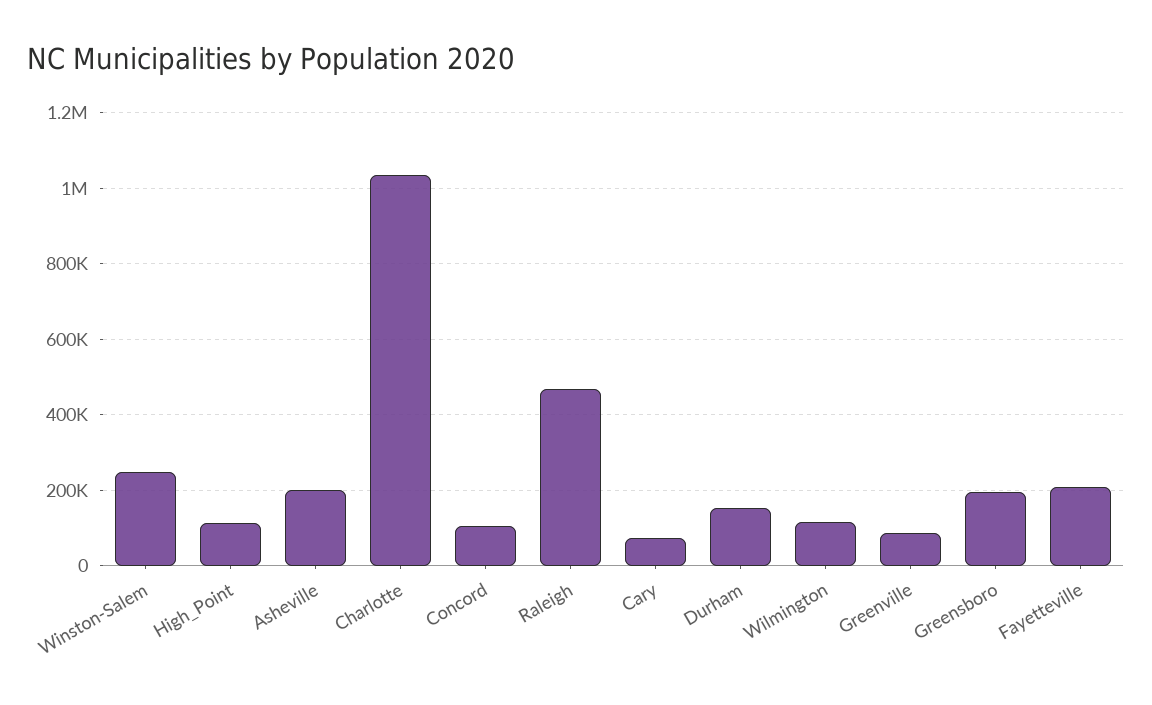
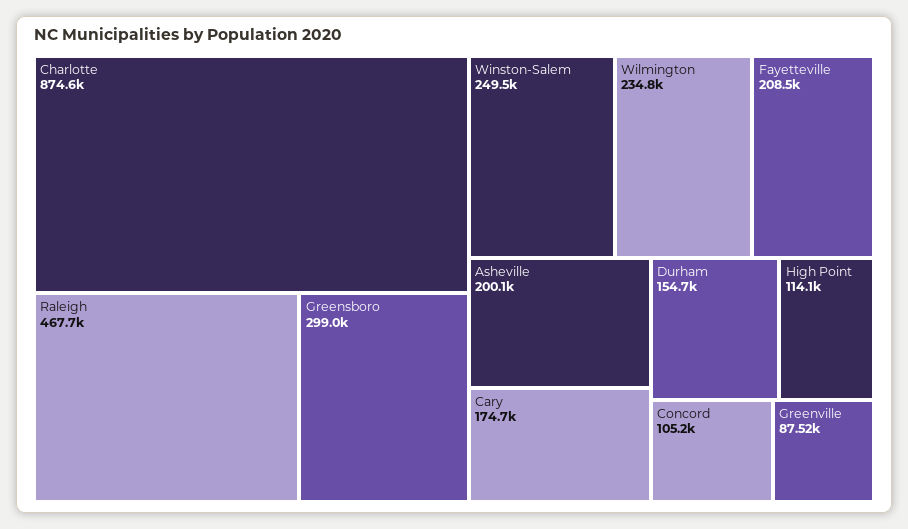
Charlotte: 1040000 -> 874600
Cary: 80000 -> 174700
Wilmington: 120000 -> 234800
Greensboro: 200000 -> 299000

